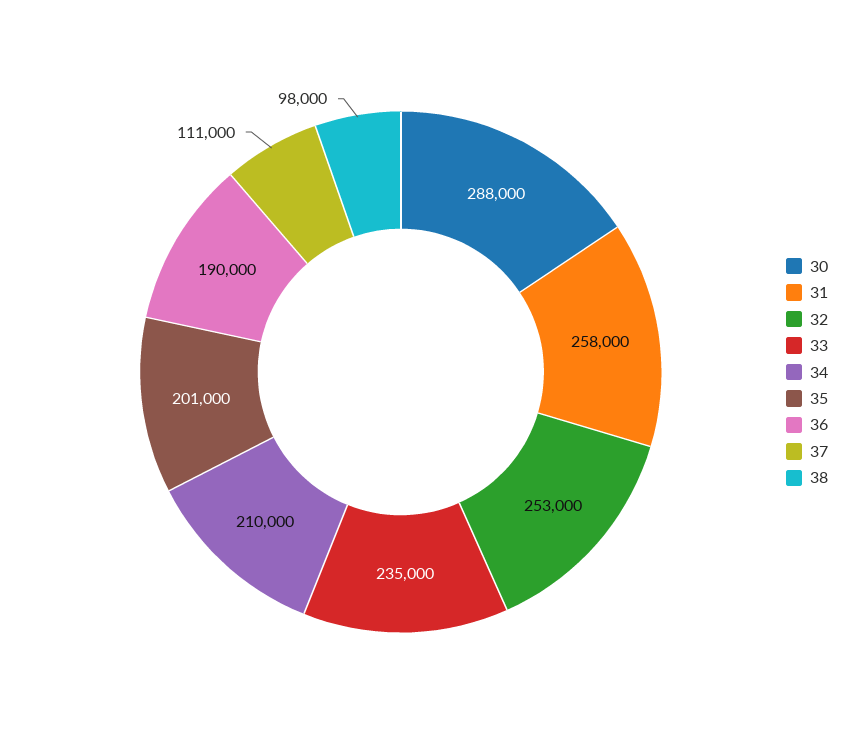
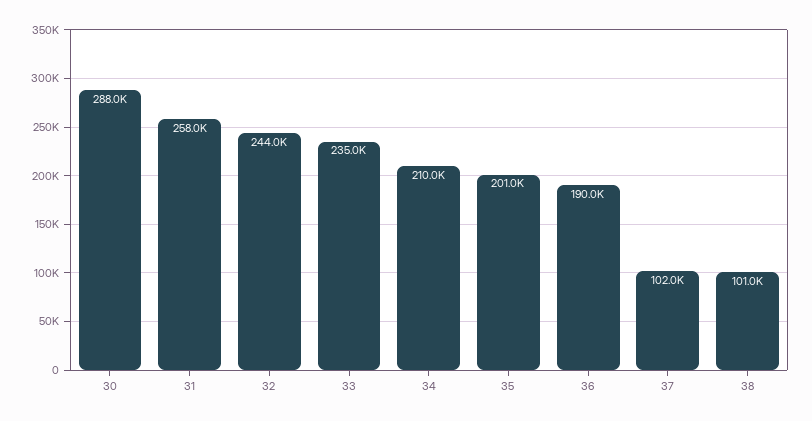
32: 253000 -> 244000
37: 111000 -> 102000
38: 98000 -> 101000

